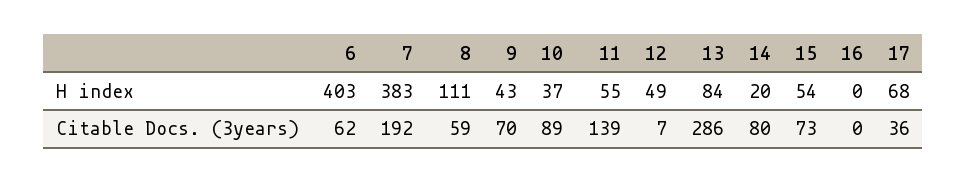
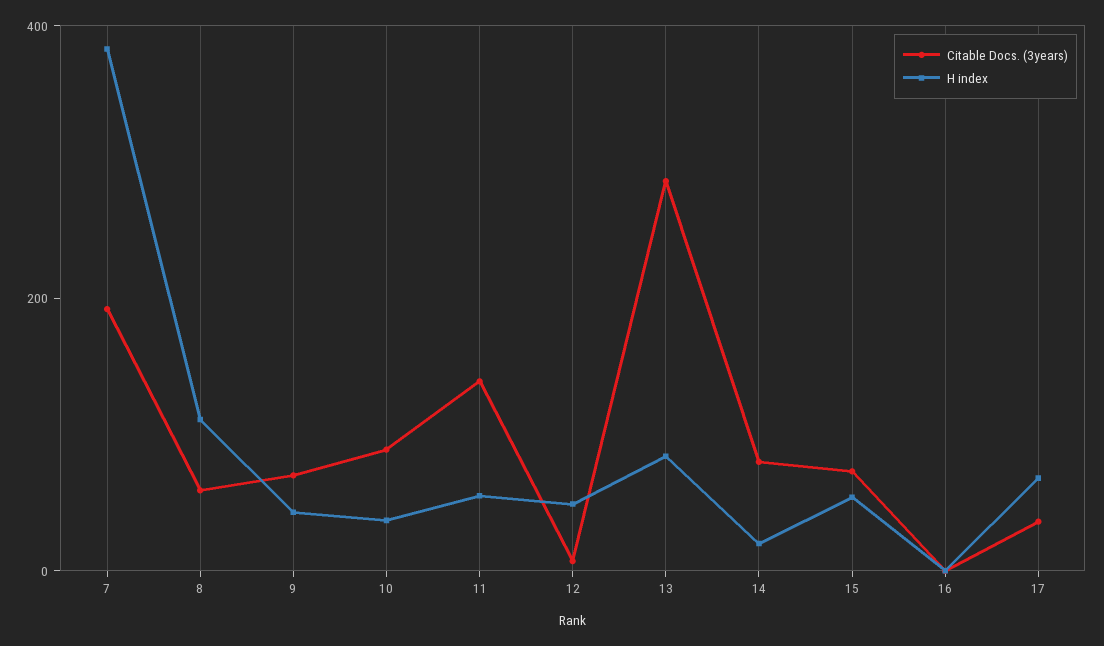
H index, 6: 403 -> none
Citable Docs. (3years), 6: 62 -> none

